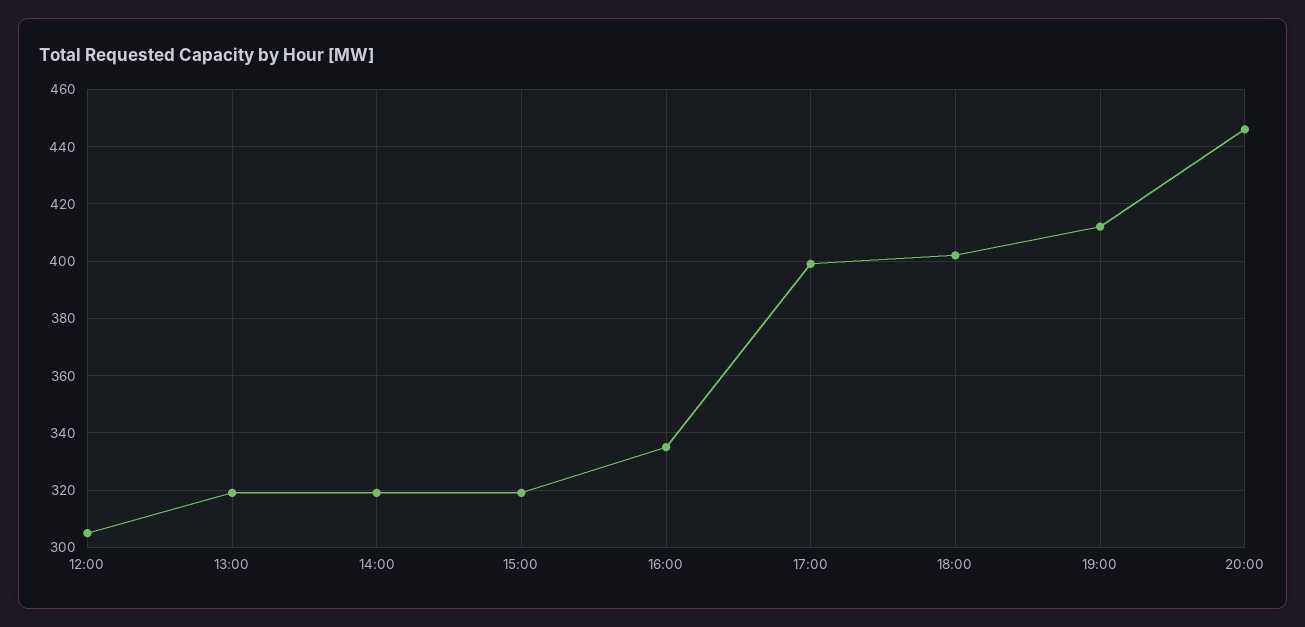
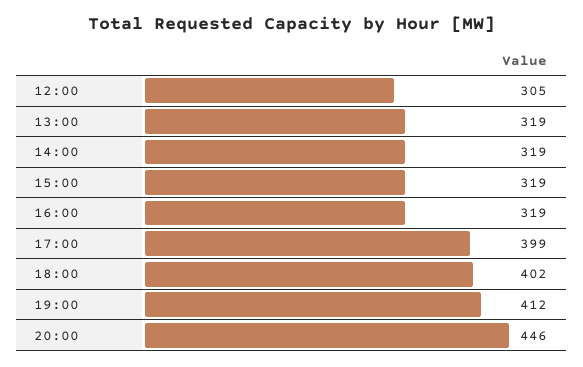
16:00: 335 -> 319

